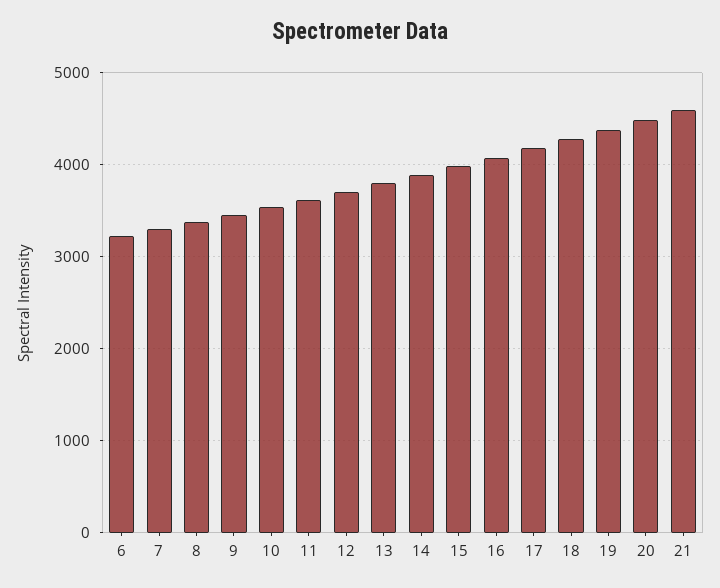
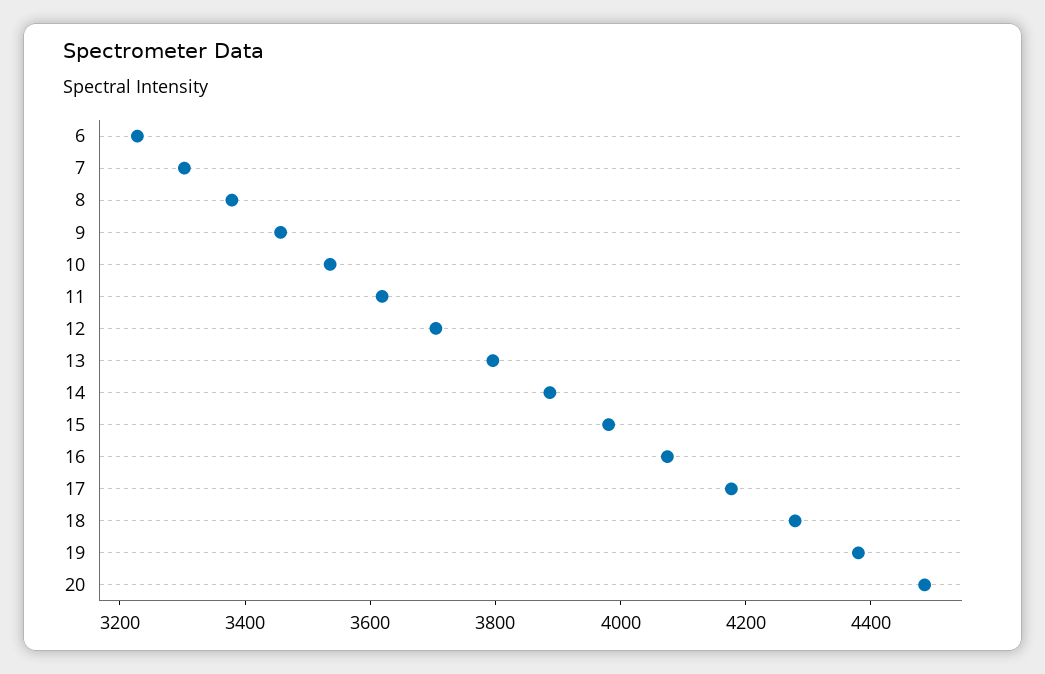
21: 4600 -> none

